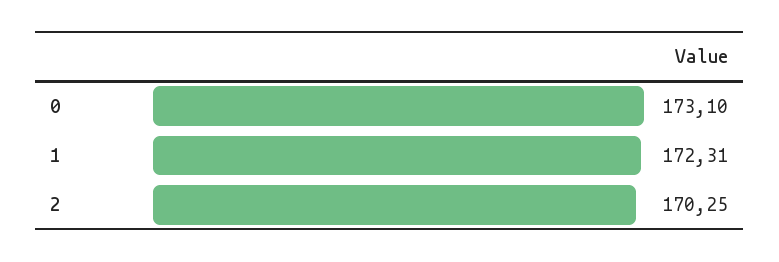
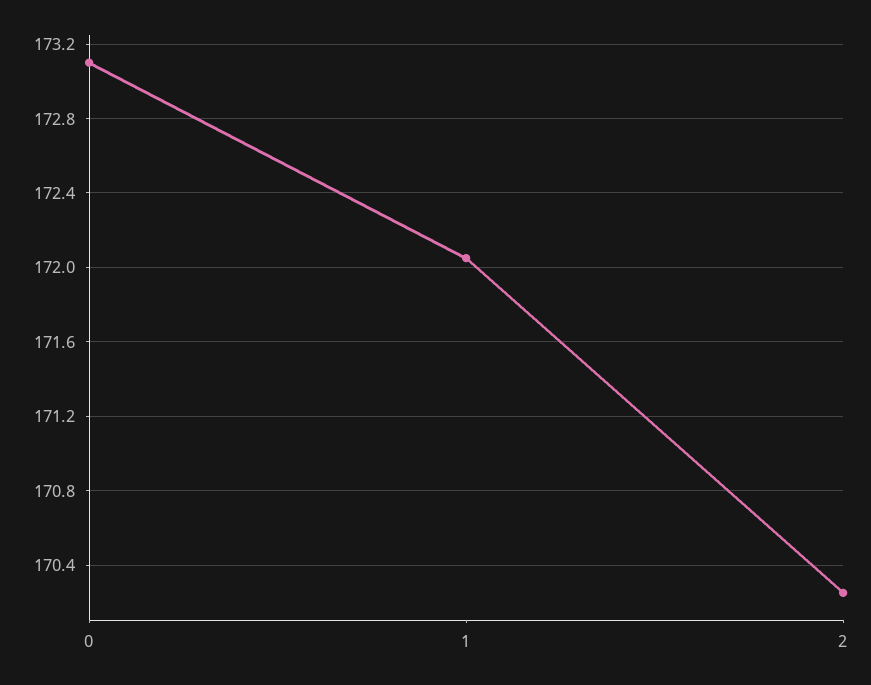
1: 172.31 -> 172.05

